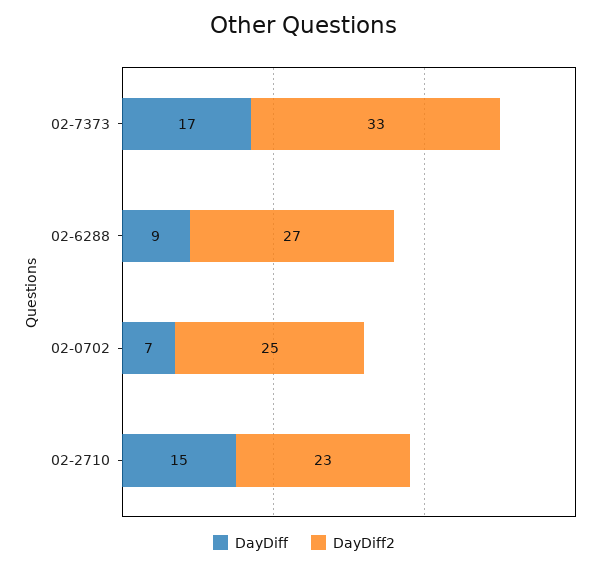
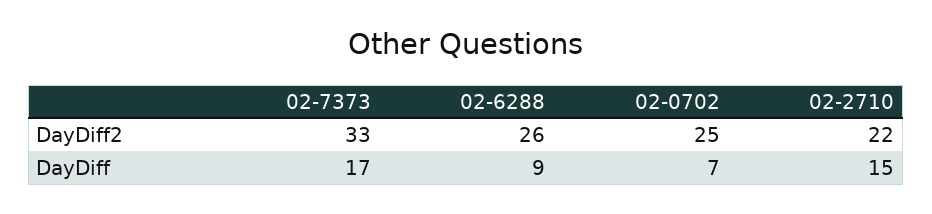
DayDiff2, 02-6288: 27 -> 26
DayDiff2, 02-2710: 23 -> 22

